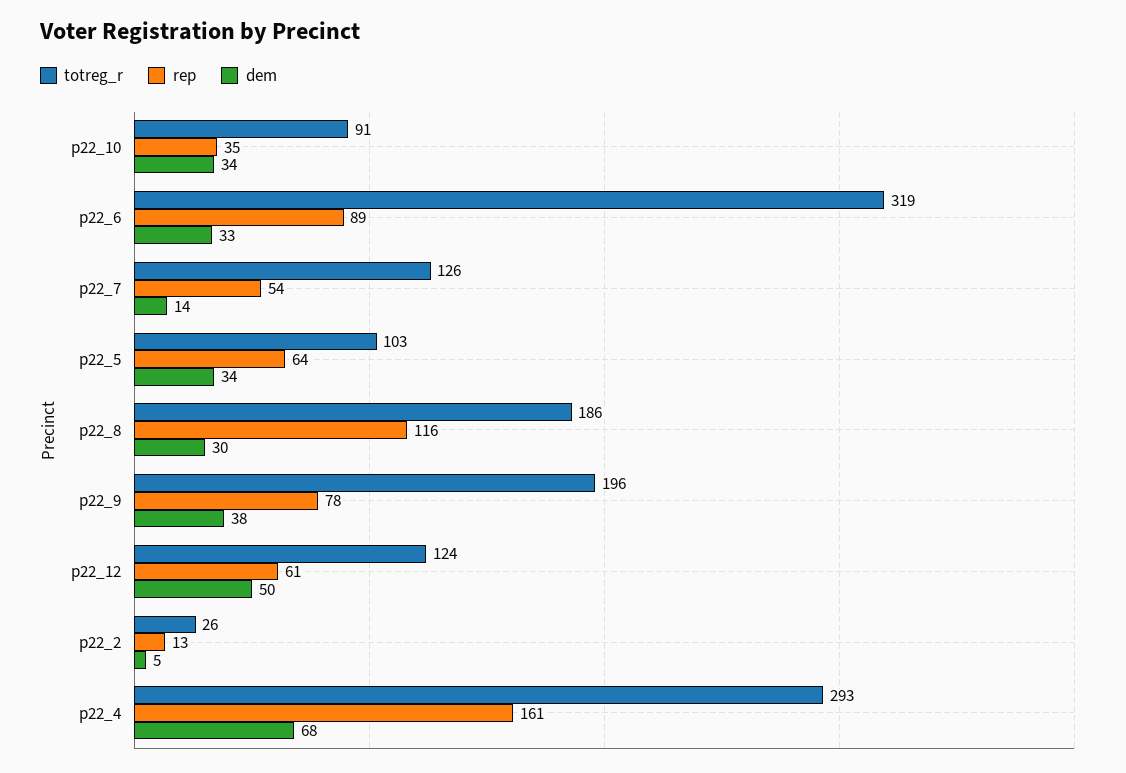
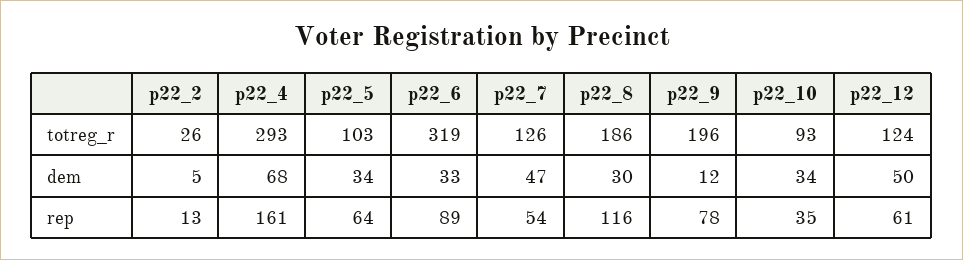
totreg_r, p22_10: 91 -> 93
dem, p22_7: 14 -> 47
dem, p22_9: 38 -> 12

